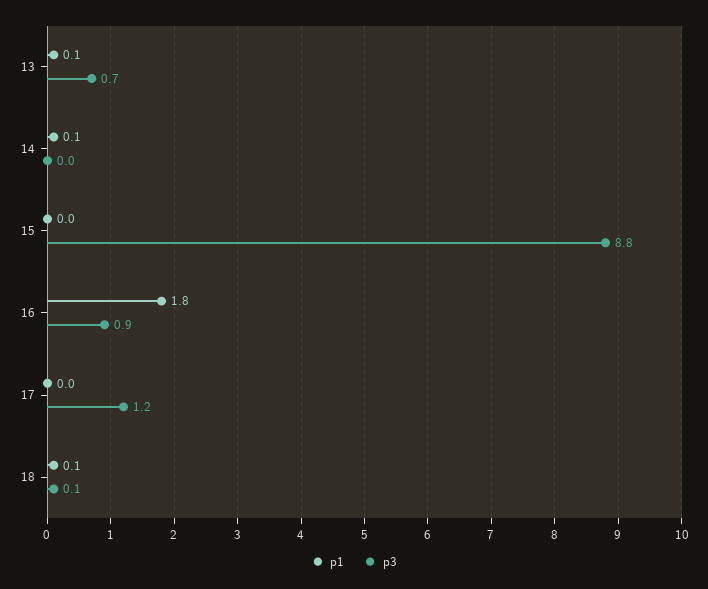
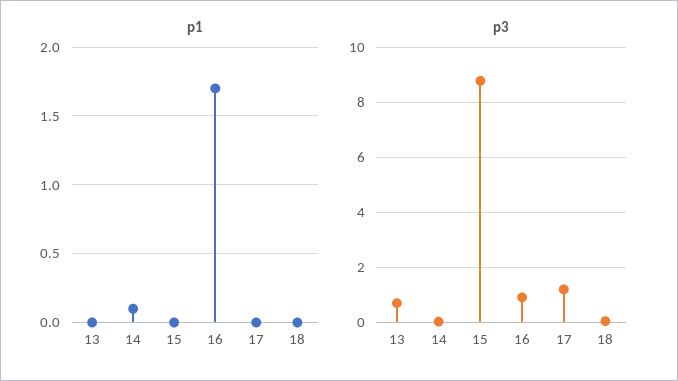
p1, 13: 0.1 -> 0
p1, 16: 1.8 -> 1.7
p1, 18: 0.1 -> 0

